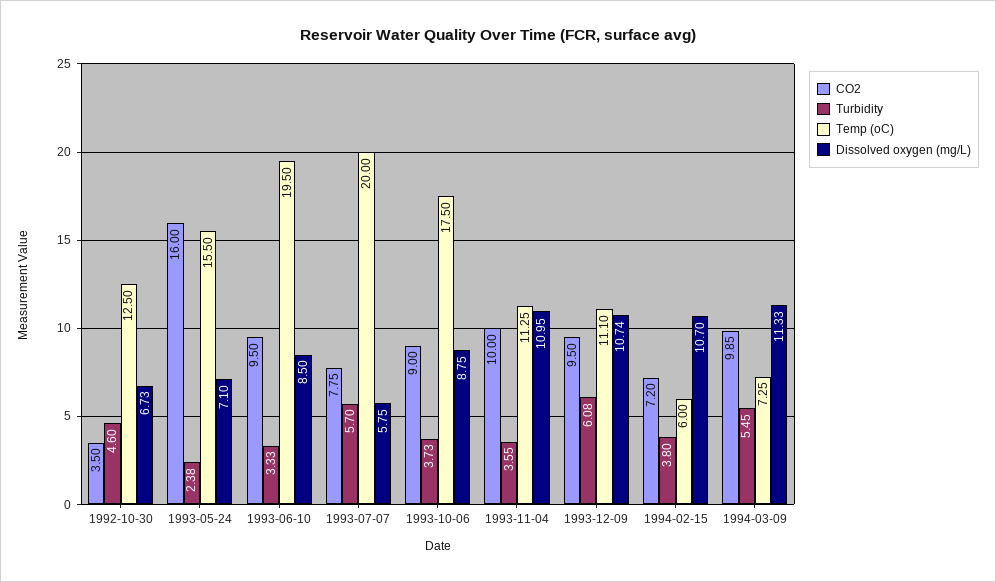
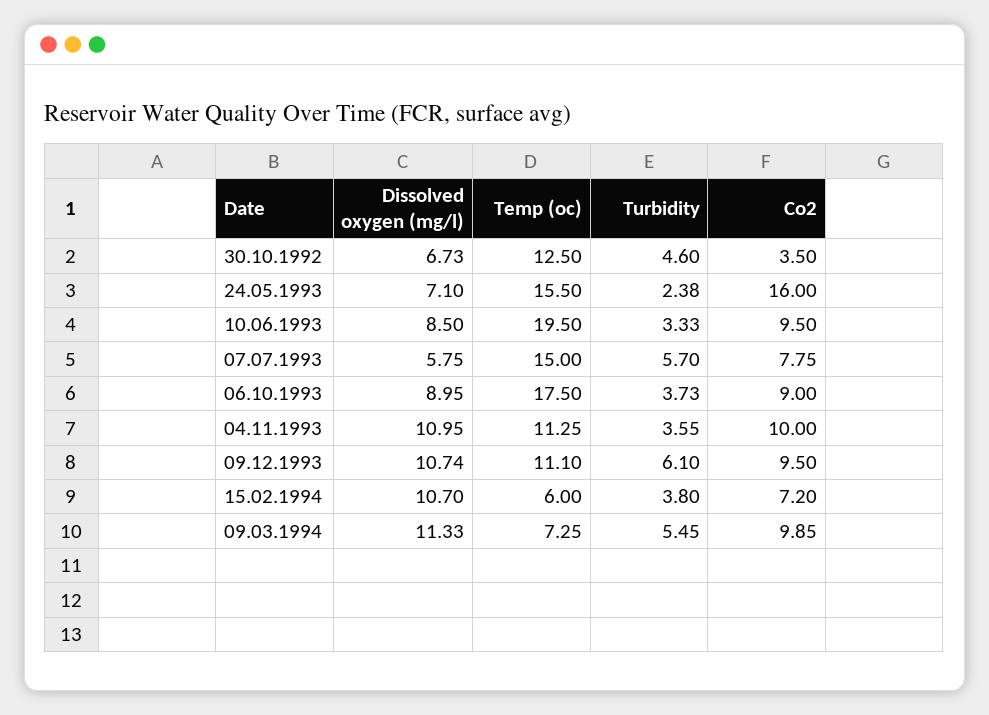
Temp (oC), 1993-07-07: 20 -> 15
Dissolved oxygen (mg/L), 1993-10-06: 8.75 -> 8.95
Turbidity, 1993-12-09: 6.08 -> 6.1

